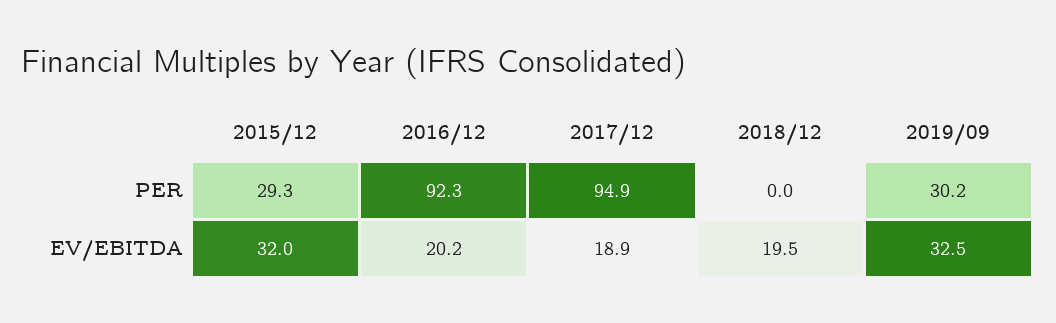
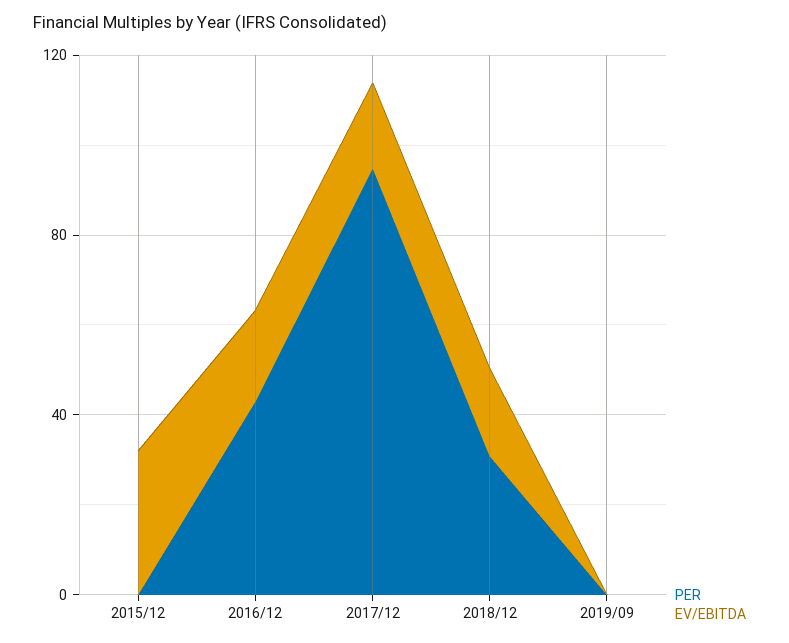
PER, 2015/12: 29.3 -> 0
PER, 2016/12: 92.3 -> 40
PER, 2018/12: 0 -> 30
PER, 2019/09: 30.2 -> 0
EV/EBITDA, 2019/09: 32.5 -> 0

